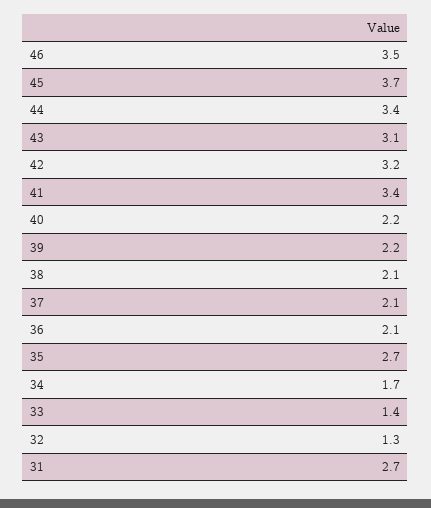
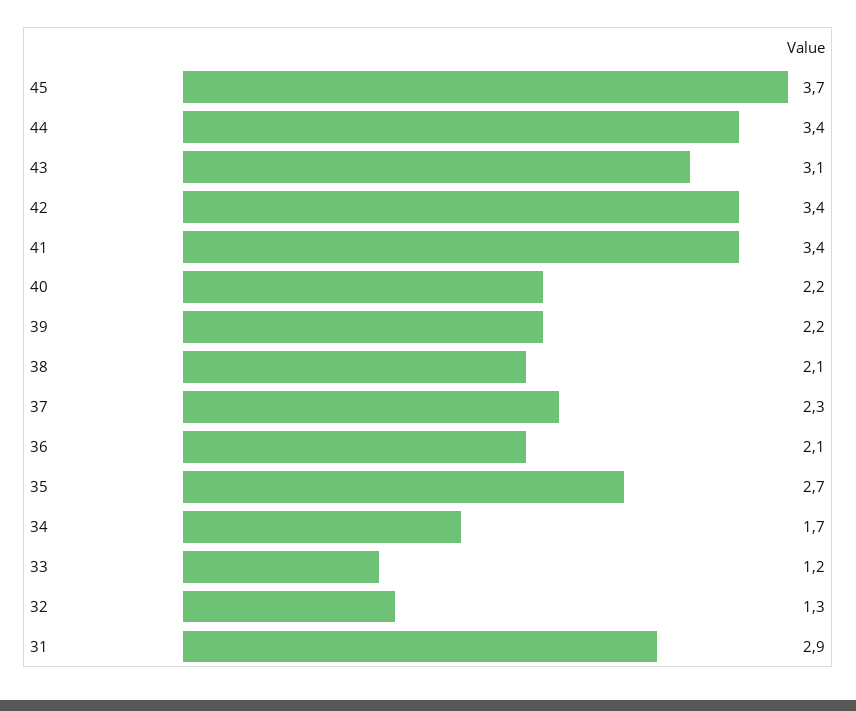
46: 3.5 -> none
42: 3.2 -> 3.4
37: 2.1 -> 2.3
33: 1.4 -> 1.2
31: 2.7 -> 2.9

